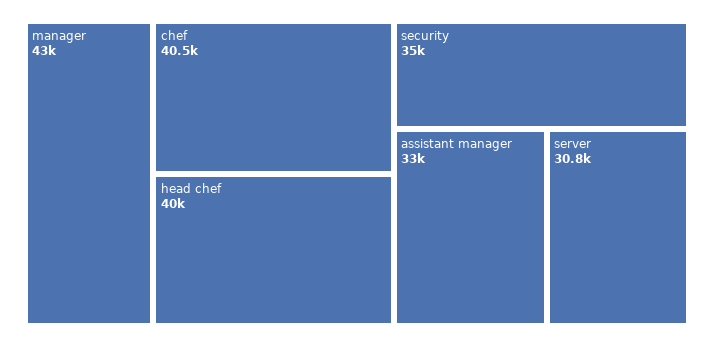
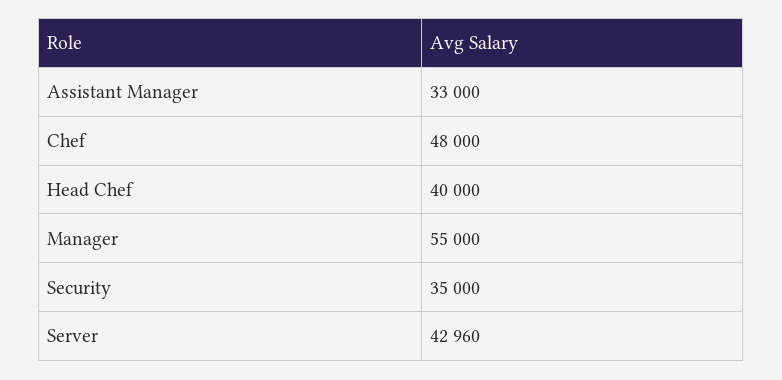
manager: 43000 -> 55000
chef: 40500 -> 48000
server: 30800 -> 42960

